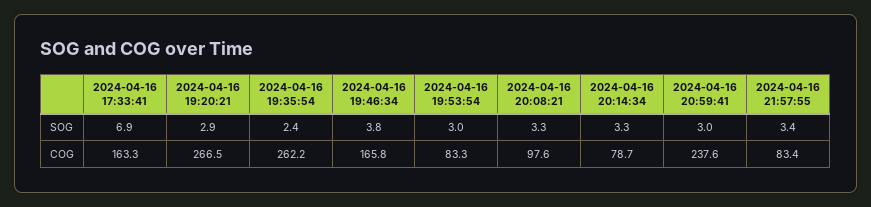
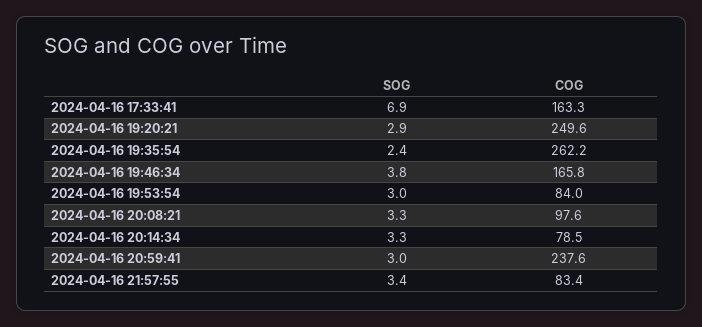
2024-04-16 19:20:21, COG: 266.5 -> 249.6
2024-04-16 19:53:54, COG: 83.3 -> 84
2024-04-16 20:14:34, COG: 78.7 -> 78.5

